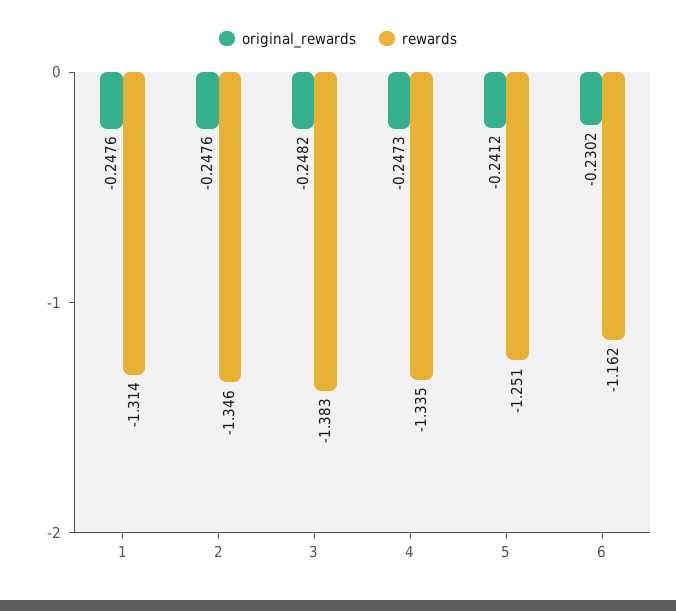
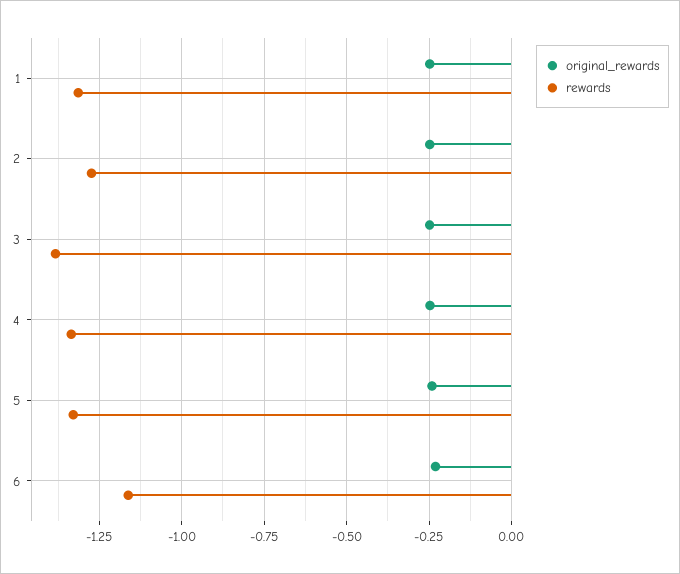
rewards, 2: -1.346 -> -1.275
rewards, 5: -1.251 -> -1.325

